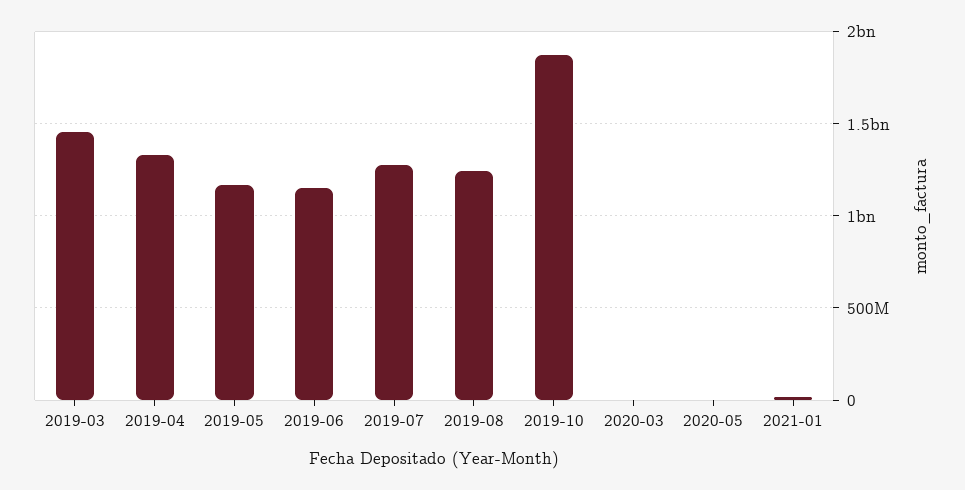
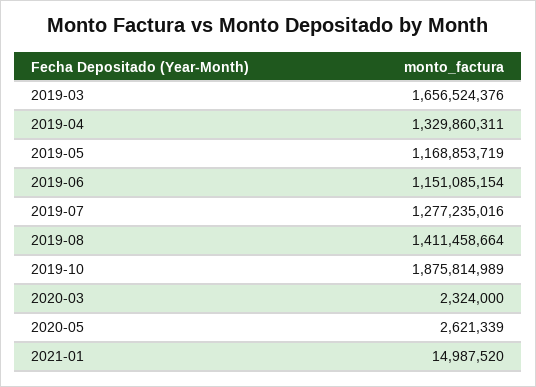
2019-03: 1450000000 -> 1656524376
2019-08: 1250000000 -> 1411458664

